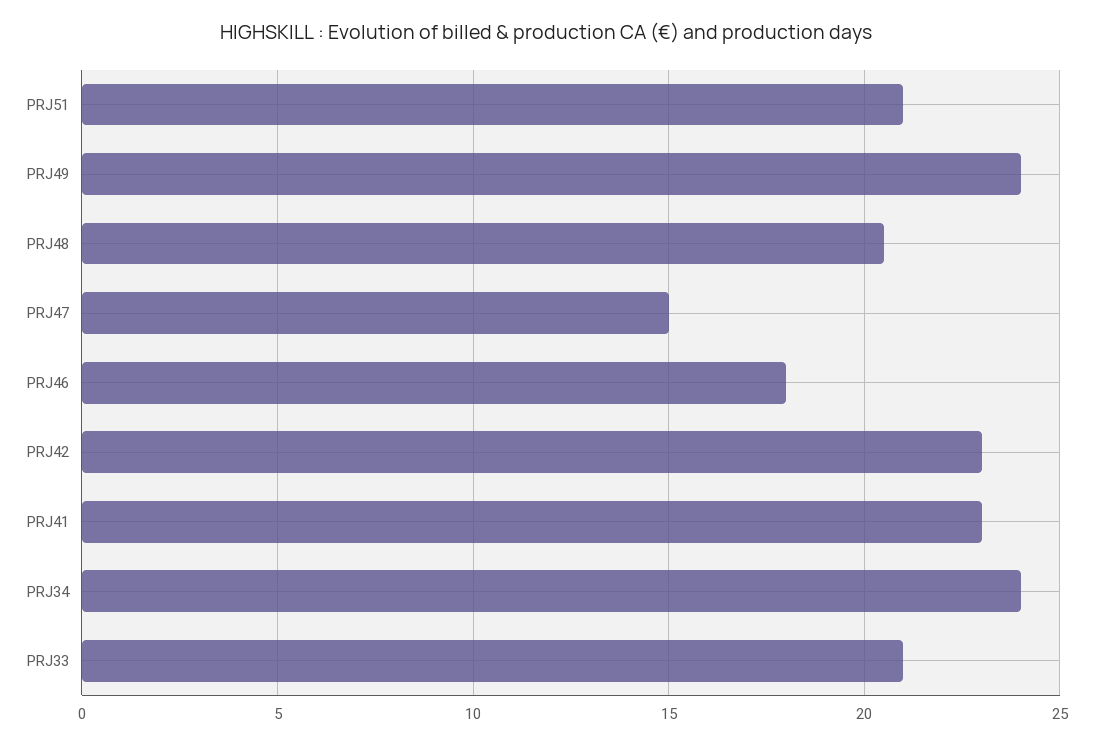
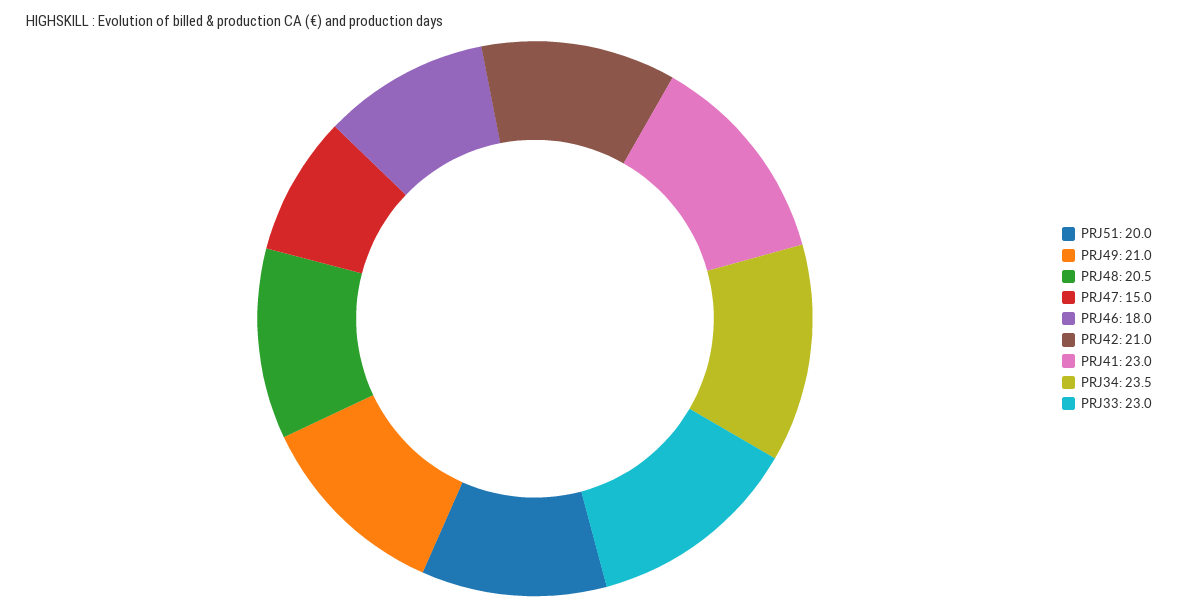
PRJ51: 21 -> 20
PRJ49: 24 -> 21
PRJ42: 23 -> 21
PRJ34: 24 -> 23.5
PRJ33: 21 -> 23

